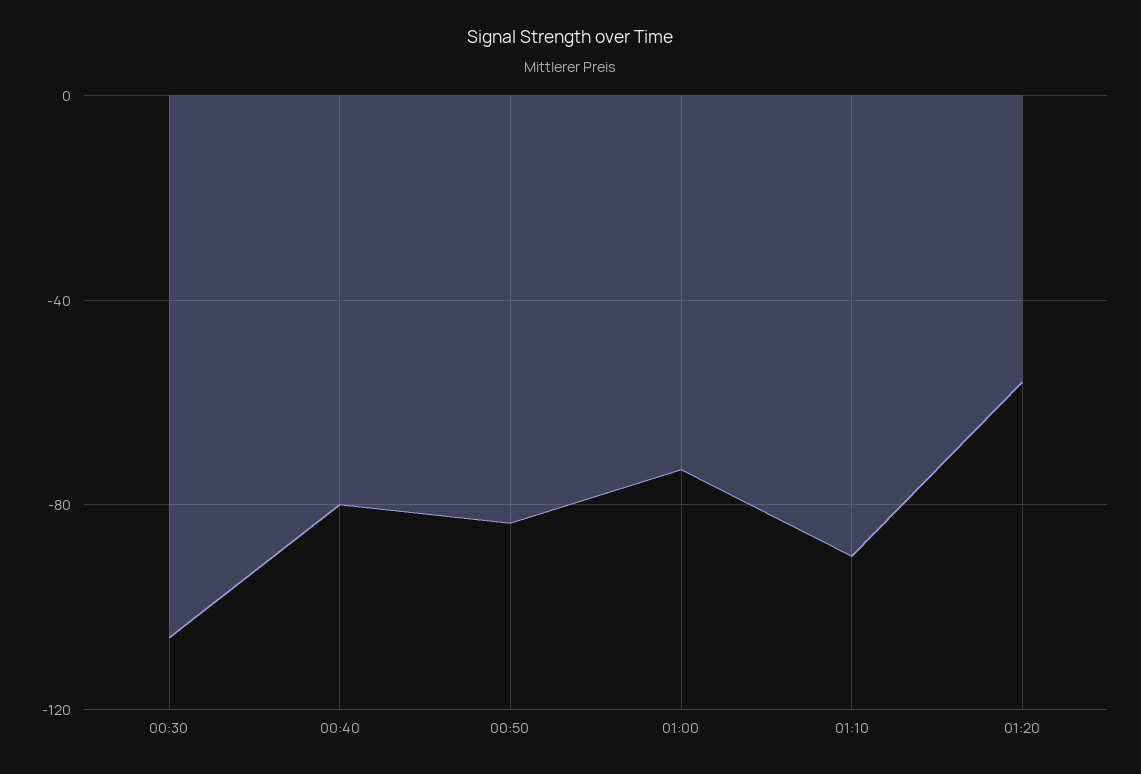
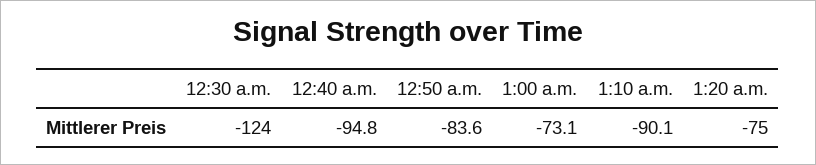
00:30: -105 -> -124
00:40: -80 -> -94.8
01:20: -55 -> -75

